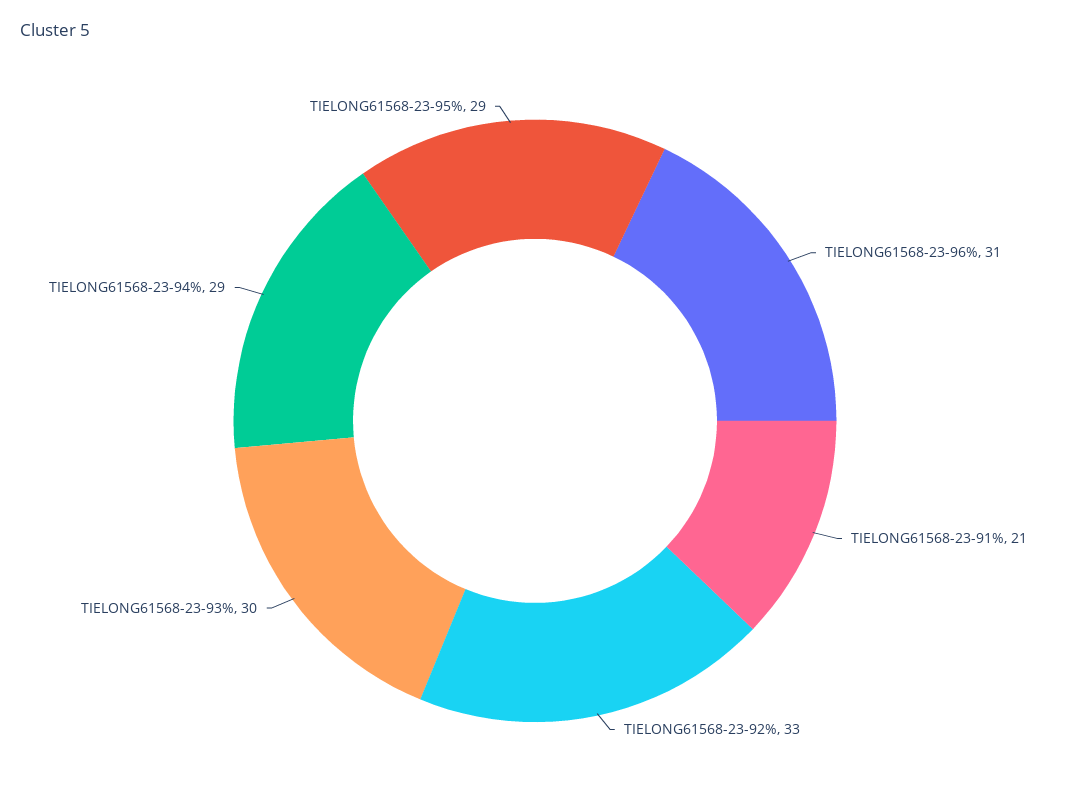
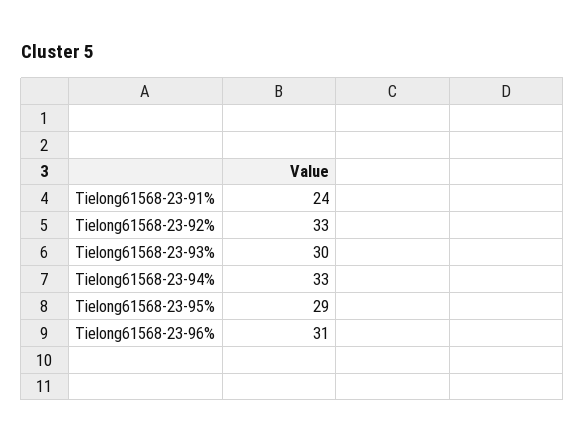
TIELONG61568-23-91%: 21 -> 24
TIELONG61568-23-94%: 29 -> 33

